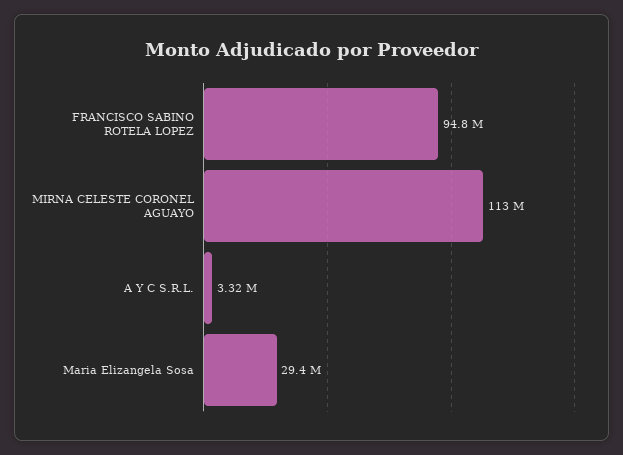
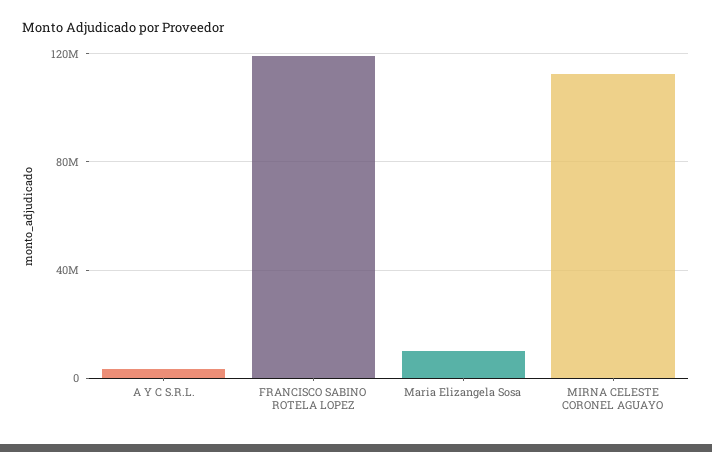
FRANCISCO SABINO ROTELA LOPEZ: 94800000 -> 120000000
Maria Elizangela Sosa: 29400000 -> 10000000

